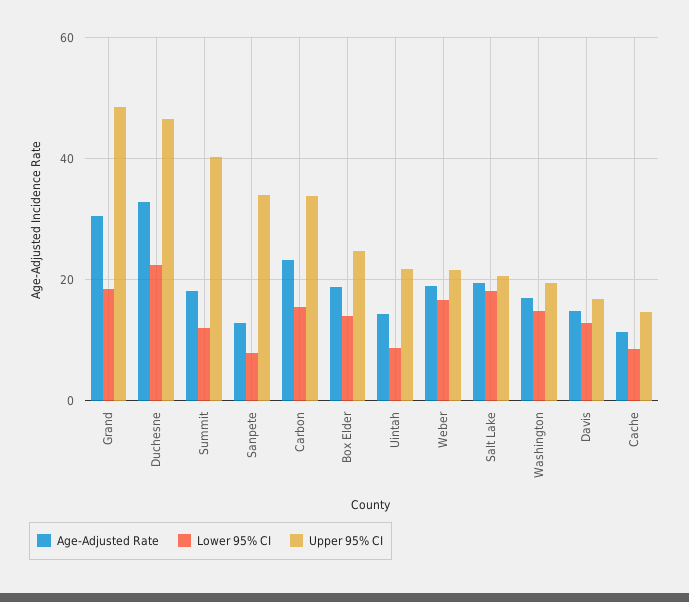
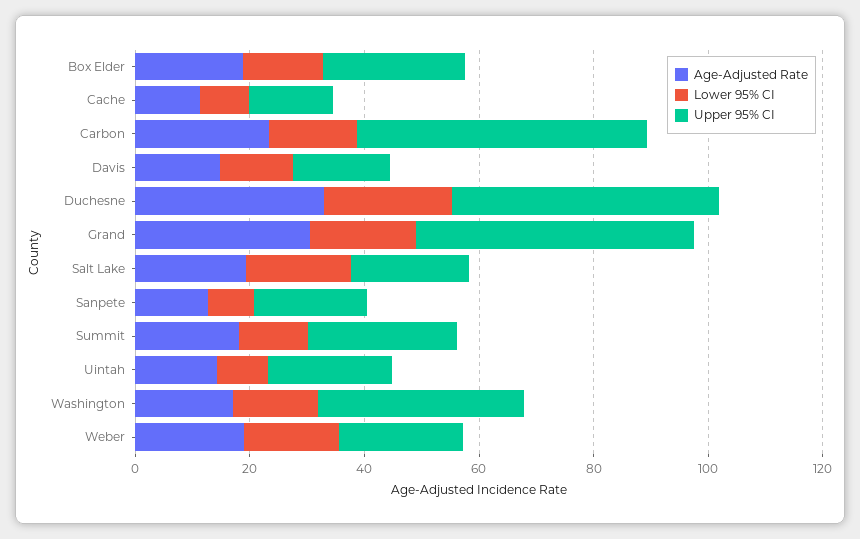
Upper 95% CI, Summit: 40 -> 25
Upper 95% CI, Sanpete: 34 -> 20
Upper 95% CI, Carbon: 34 -> 50
Upper 95% CI, Washington: 20 -> 35

